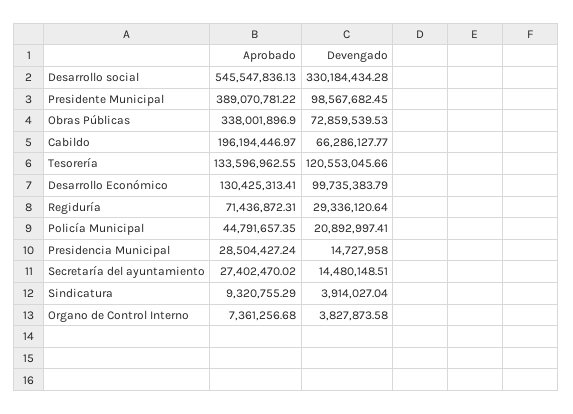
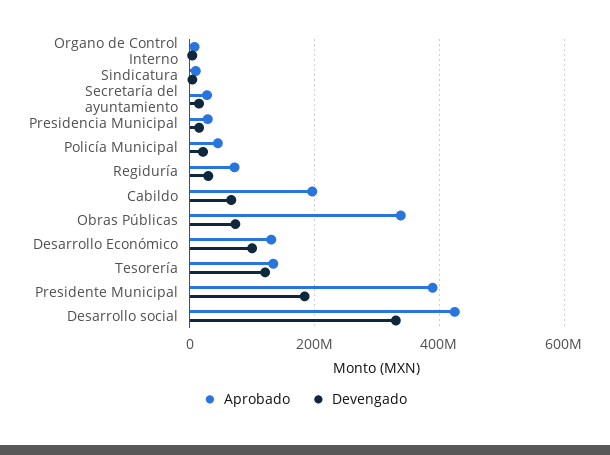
Aprobado, Desarrollo social: 545547836.13 -> 420000000
Devengado, Presidente Municipal: 98567682.45 -> 180000000

